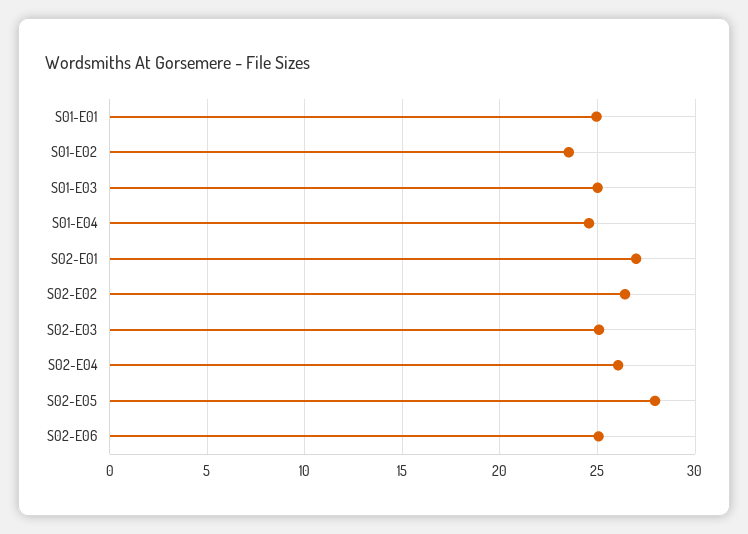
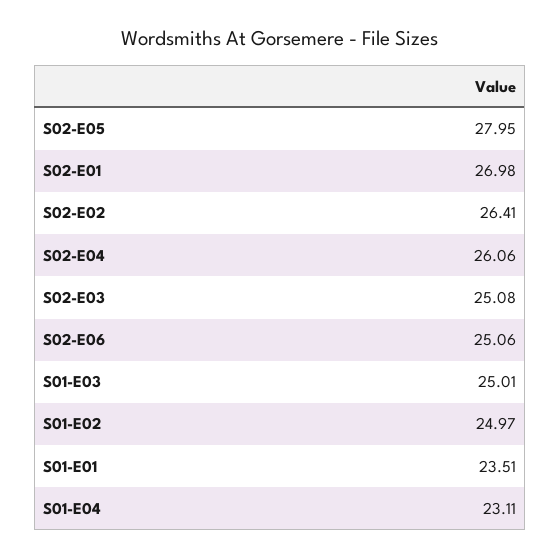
S01-E01: 25 -> 23.51
S01-E02: 23.5 -> 24.97
S01-E04: 24.5 -> 23.11

